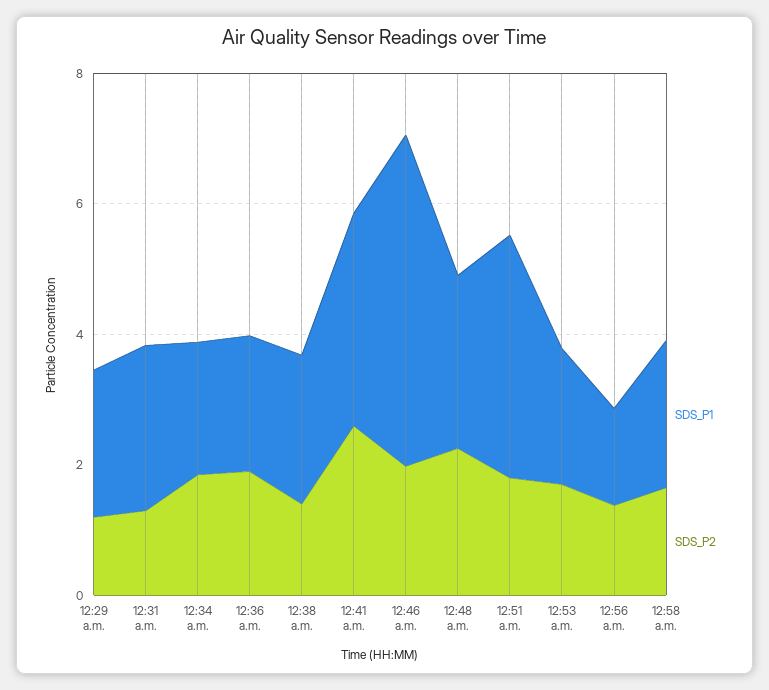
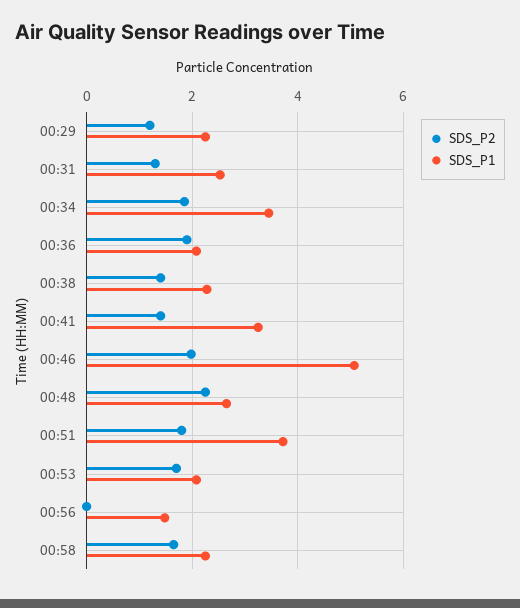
SDS_P1, 12:34 a.m.: 2 -> 3.4
SDS_P2, 12:41 a.m.: 2.5 -> 1.4
SDS_P2, 12:56 a.m.: 1.5 -> 0

